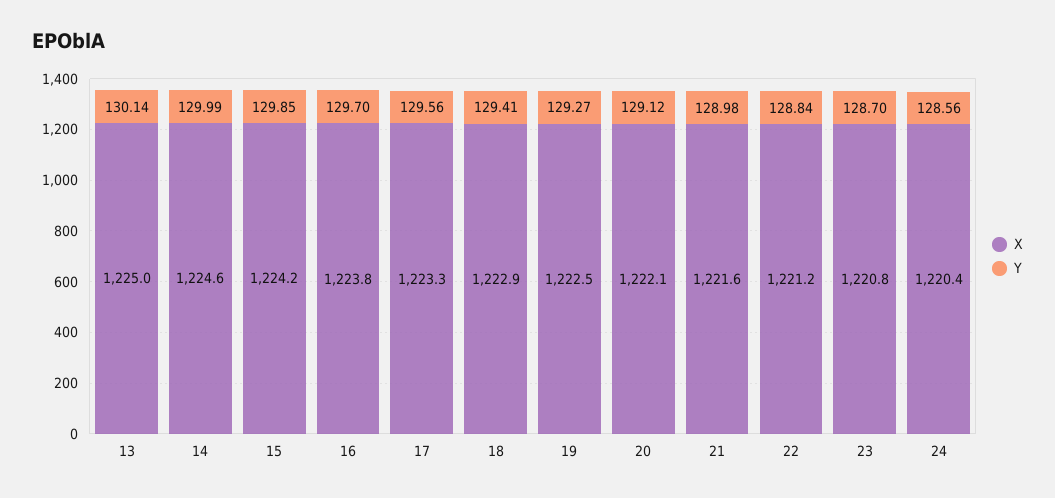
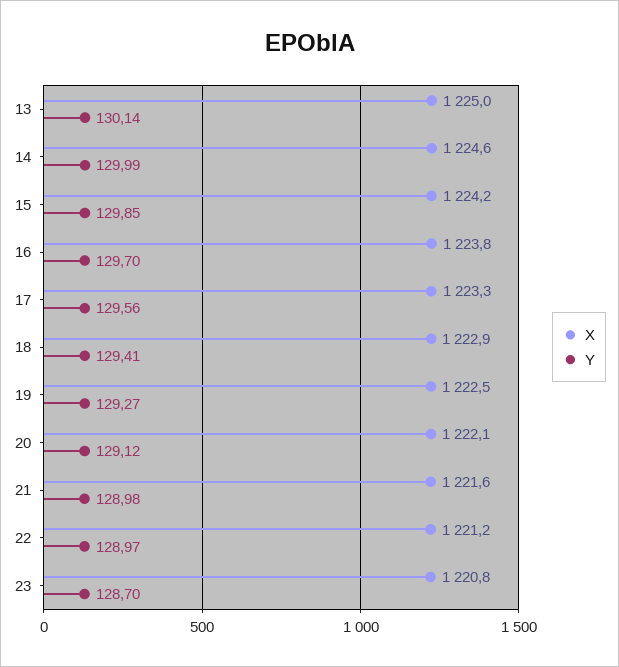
Y, 22: 128.84 -> 128.97
X, 24: 1220.4 -> none
Y, 24: 128.56 -> none

